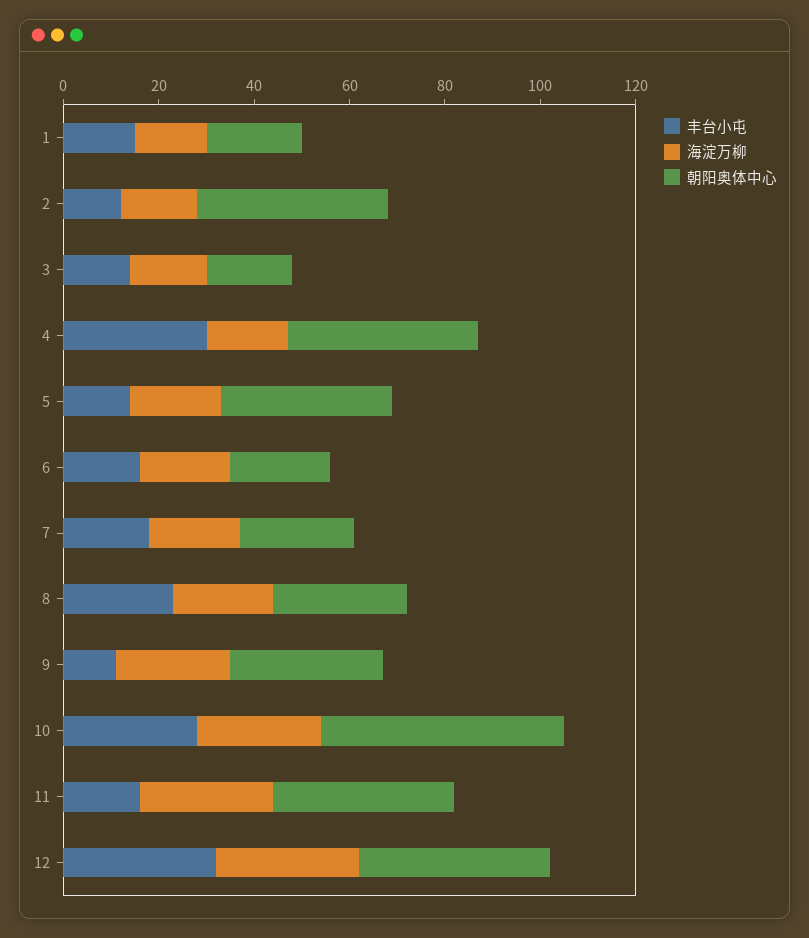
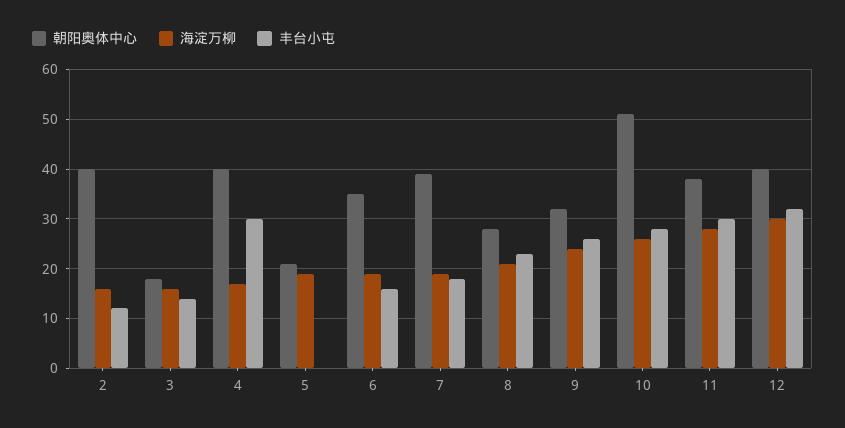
丰台小屯, 1: 15 -> none
海淀万柳, 1: 15 -> none
朝阳奥体中心, 1: 20 -> none
丰台小屯, 5: 15 -> 0
朝阳奥体中心, 5: 35 -> 20
朝阳奥体中心, 6: 20 -> 35
朝阳奥体中心, 7: 25 -> 40
丰台小屯, 9: 10 -> 25
丰台小屯, 11: 15 -> 30

